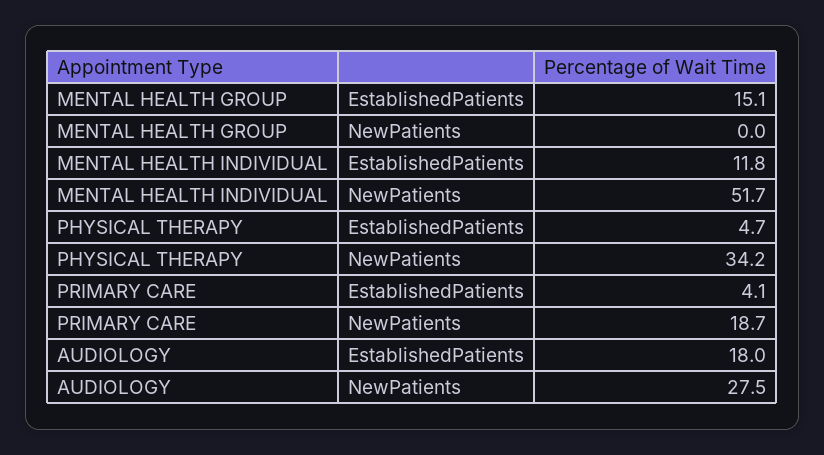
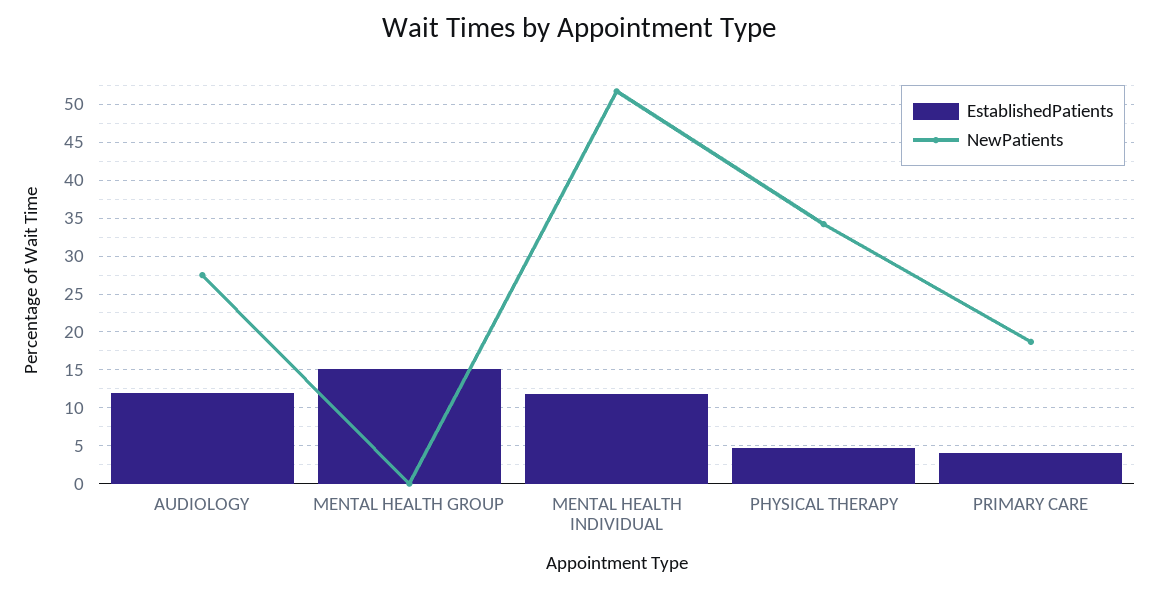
EstablishedPatients, AUDIOLOGY: 18 -> 12

